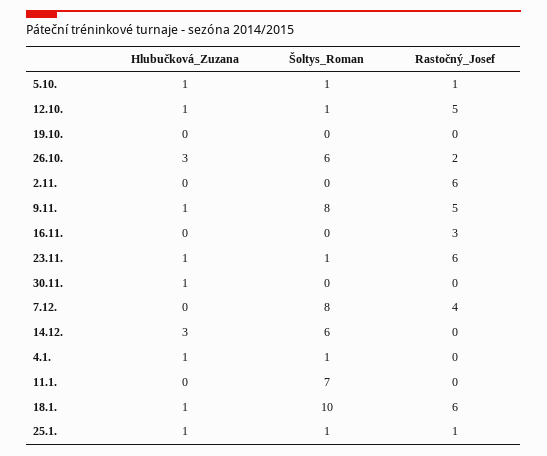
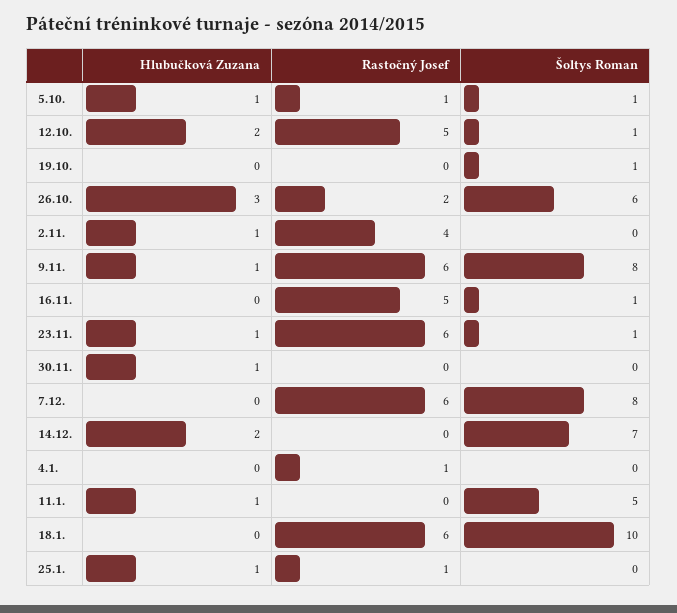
Hlubučková_Zuzana, 12.10.: 1 -> 2
Šoltys_Roman, 19.10.: 0 -> 1
Hlubučková_Zuzana, 2.11.: 0 -> 1
Rastočný_Josef, 2.11.: 6 -> 4
Rastočný_Josef, 9.11.: 5 -> 6
Šoltys_Roman, 16.11.: 0 -> 1
Rastočný_Josef, 16.11.: 3 -> 5
Rastočný_Josef, 7.12.: 4 -> 6
Hlubučková_Zuzana, 14.12.: 3 -> 2
Šoltys_Roman, 14.12.: 6 -> 7
Hlubučková_Zuzana, 4.1.: 1 -> 0
Šoltys_Roman, 4.1.: 1 -> 0
Rastočný_Josef, 4.1.: 0 -> 1
Hlubučková_Zuzana, 11.1.: 0 -> 1
Šoltys_Roman, 11.1.: 7 -> 5
Hlubučková_Zuzana, 18.1.: 1 -> 0
Šoltys_Roman, 25.1.: 1 -> 0

